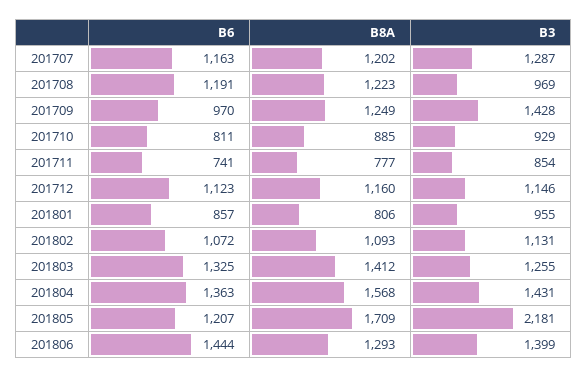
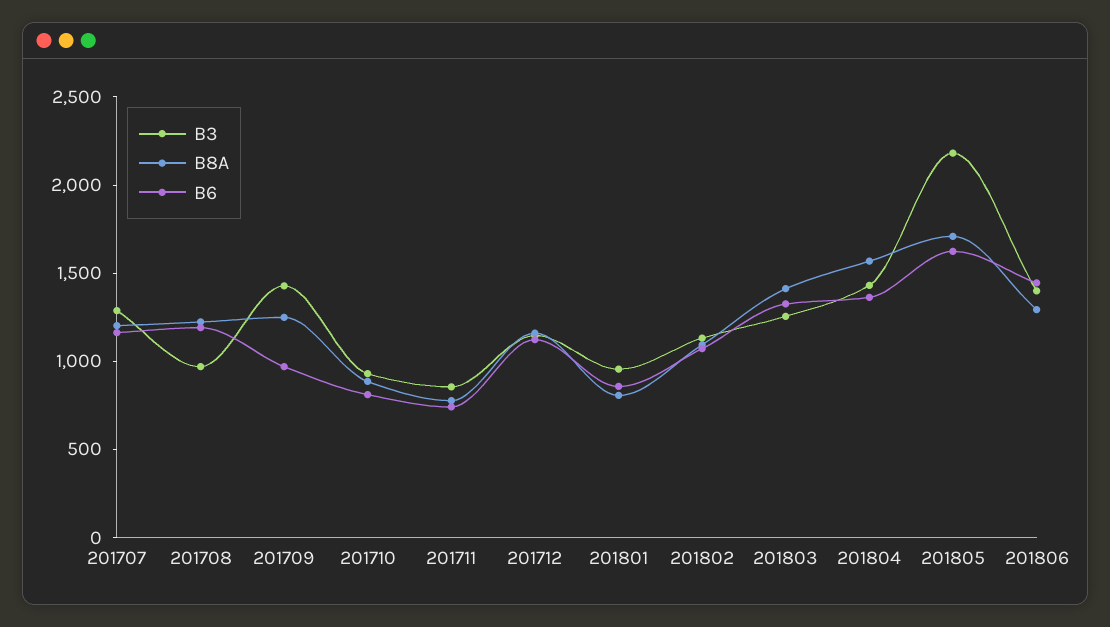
B6, 201805: 1207 -> 1600

